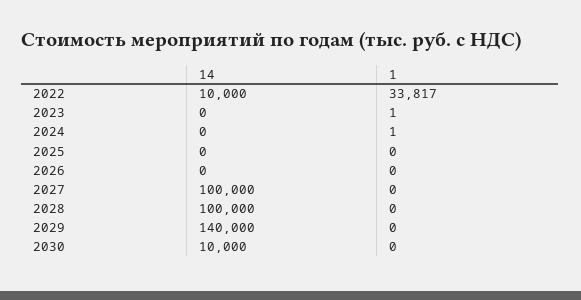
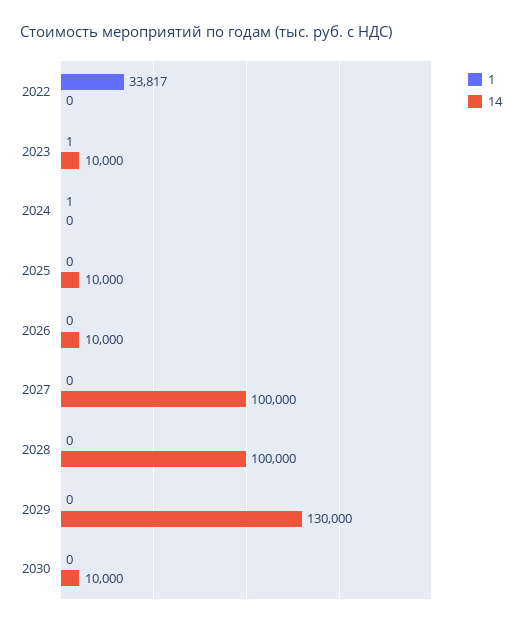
14, 2022: 10000 -> 0
14, 2023: 0 -> 10000
14, 2025: 0 -> 10000
14, 2026: 0 -> 10000
14, 2029: 140000 -> 130000

